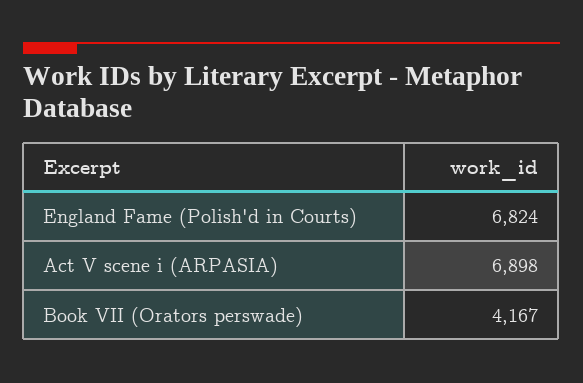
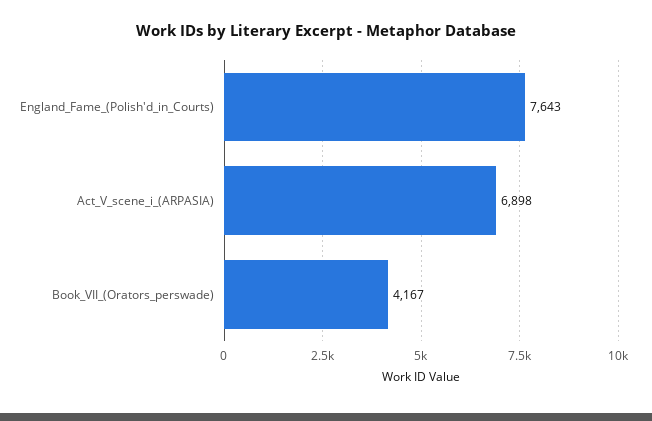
England Fame (Polish'd in Courts): 6824 -> 7643

